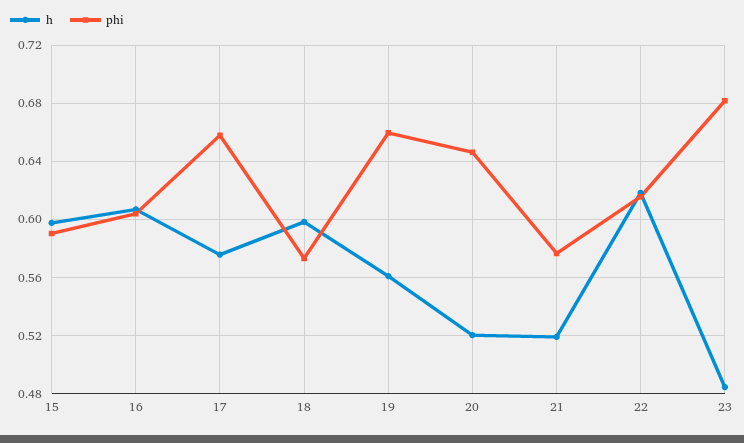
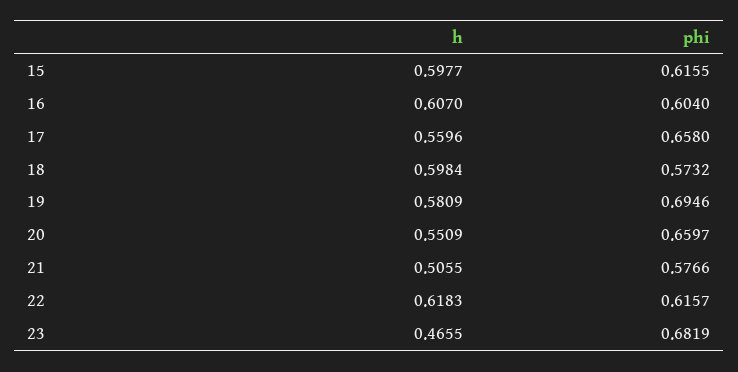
phi, 15: 0.59 -> 0.6155
h, 17: 0.575 -> 0.5596
h, 19: 0.56 -> 0.5809
phi, 19: 0.66 -> 0.6946
h, 20: 0.52 -> 0.5509
phi, 20: 0.645 -> 0.6597
h, 21: 0.52 -> 0.5055
h, 23: 0.485 -> 0.4655

